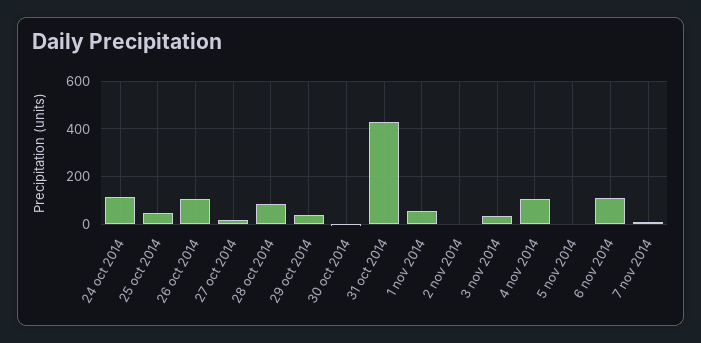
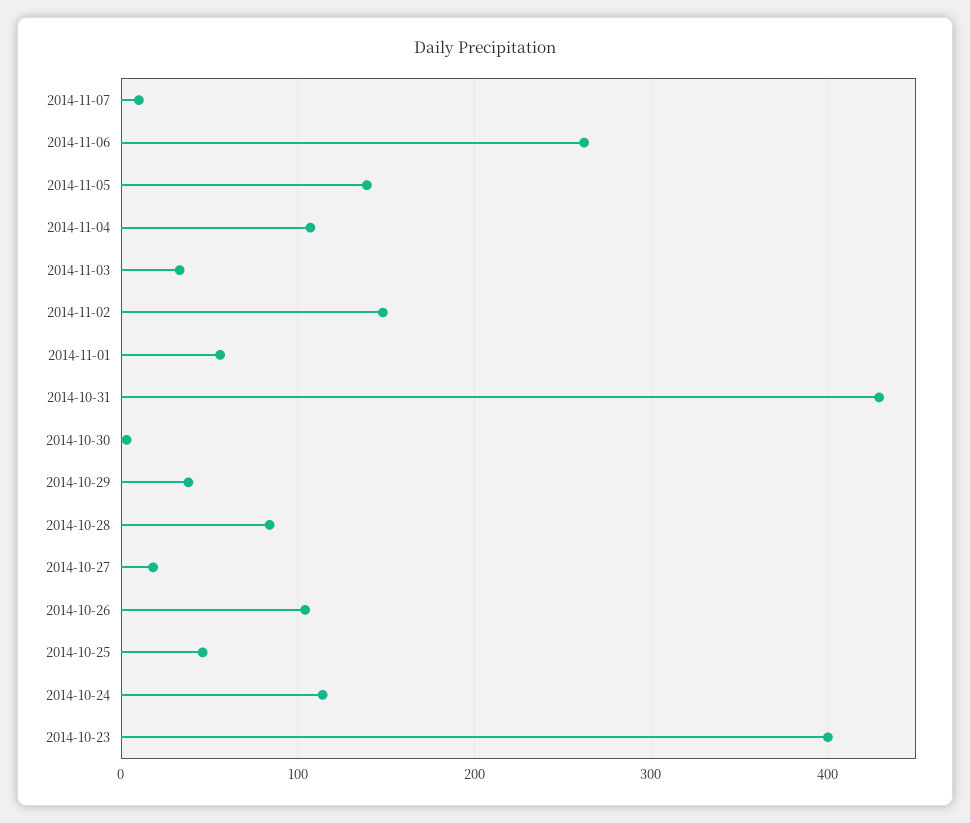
2 nov 2014: 0 -> 150
5 nov 2014: 0 -> 140
6 nov 2014: 100 -> 260
2014-10-23: none -> 400

